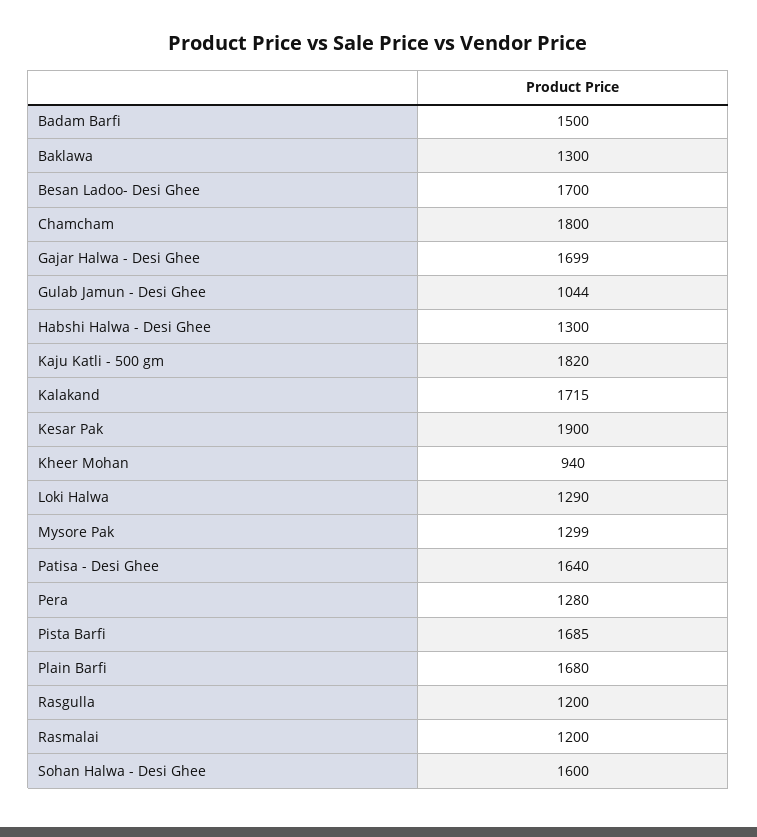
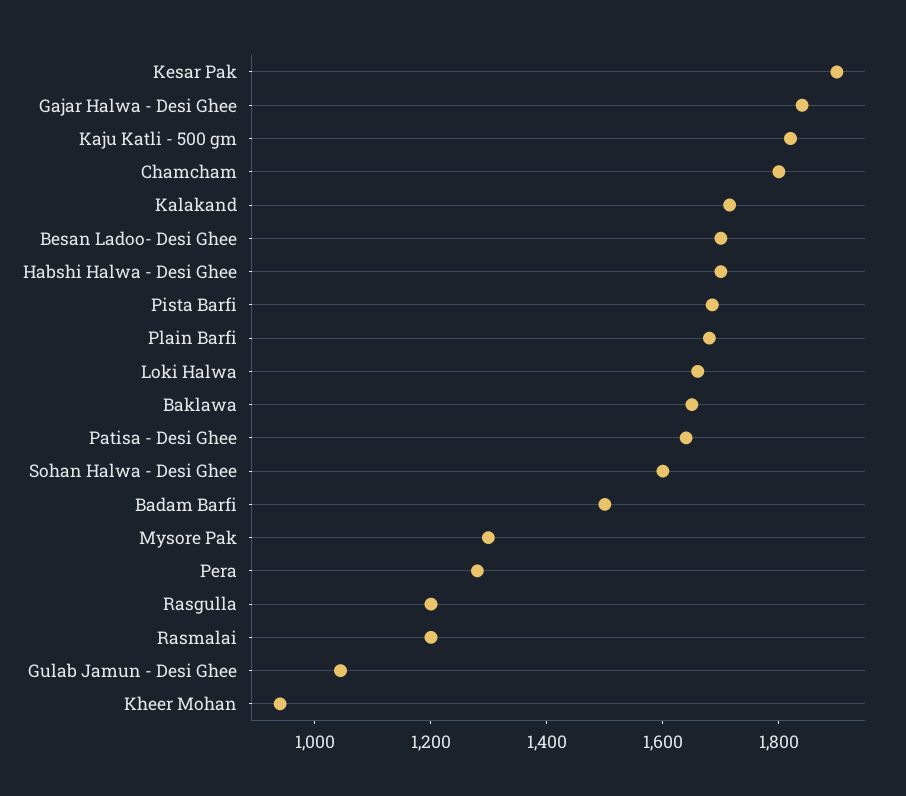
Baklawa: 1300 -> 1650
Gajar Halwa - Desi Ghee: 1699 -> 1850
Habshi Halwa - Desi Ghee: 1300 -> 1700
Loki Halwa: 1290 -> 1650

